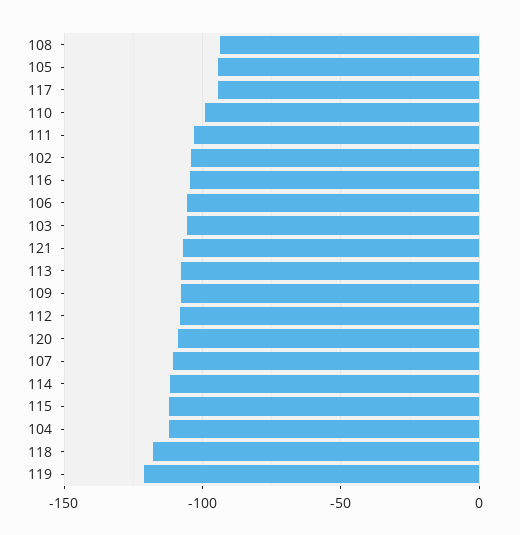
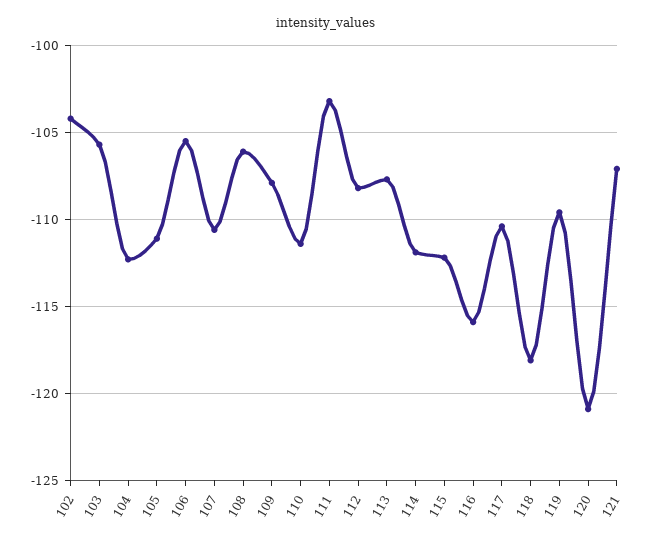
108: -95 -> -106
105: -95 -> -111
117: -95 -> -110.5
110: -100 -> -111.5
116: -105 -> -116
120: -110 -> -121
119: -120 -> -109.5

